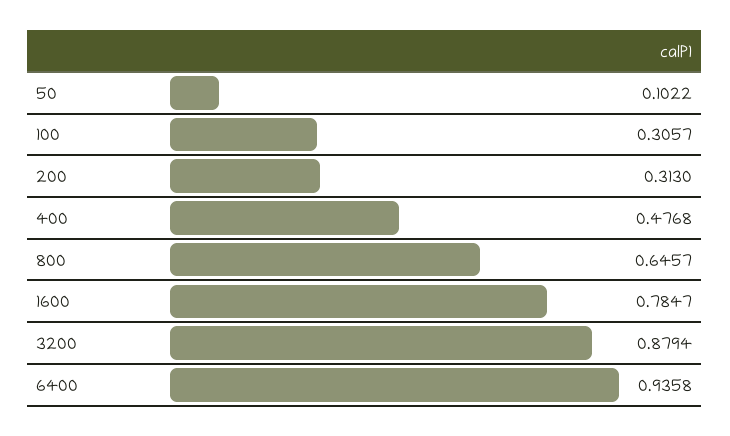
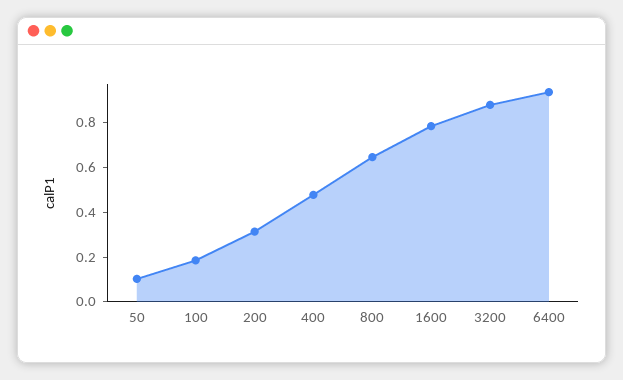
100: 0.3057 -> 0.2

